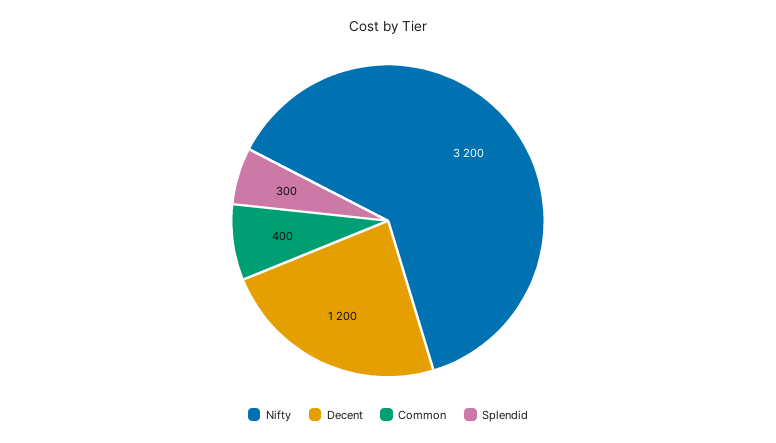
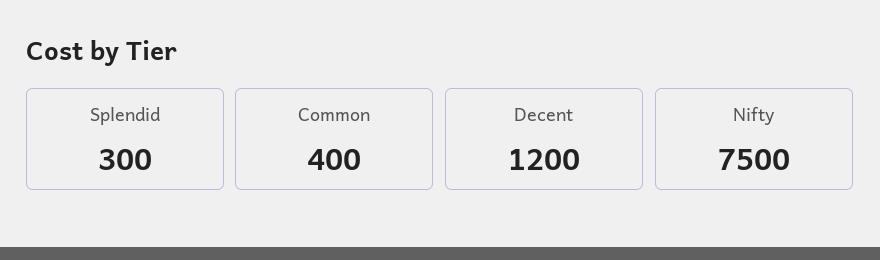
Nifty: 3200 -> 7500

